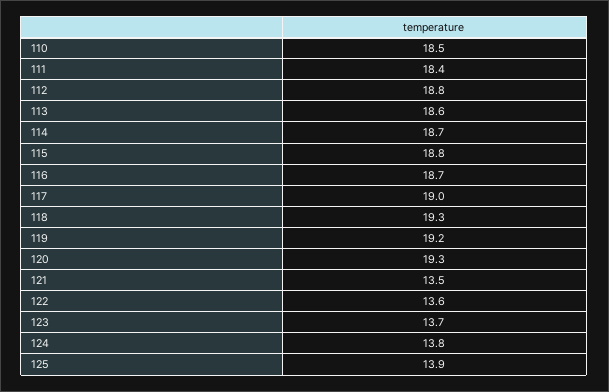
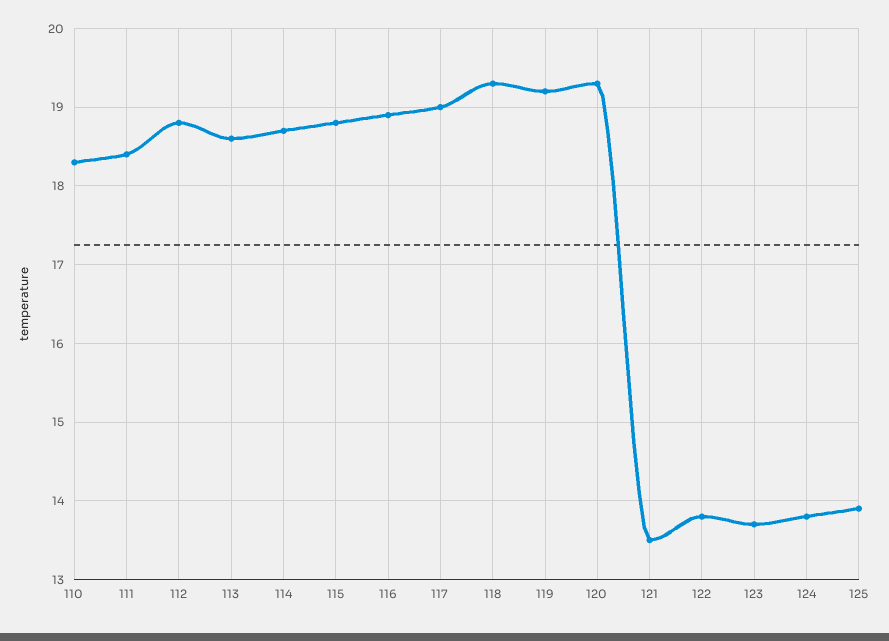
110: 18.5 -> 18.3
116: 18.7 -> 18.9
122: 13.6 -> 13.8

